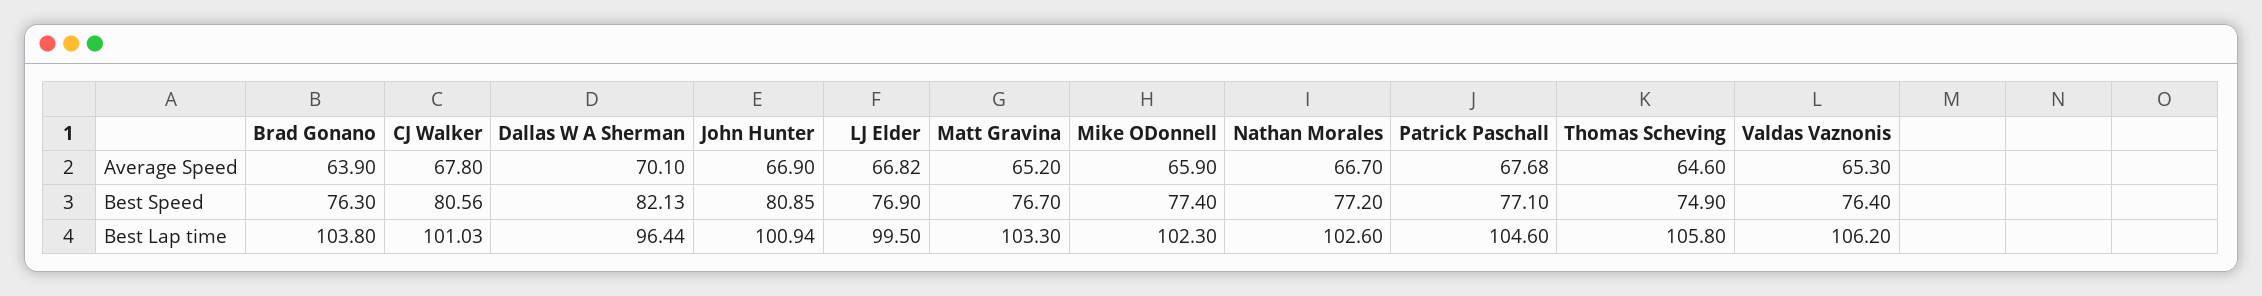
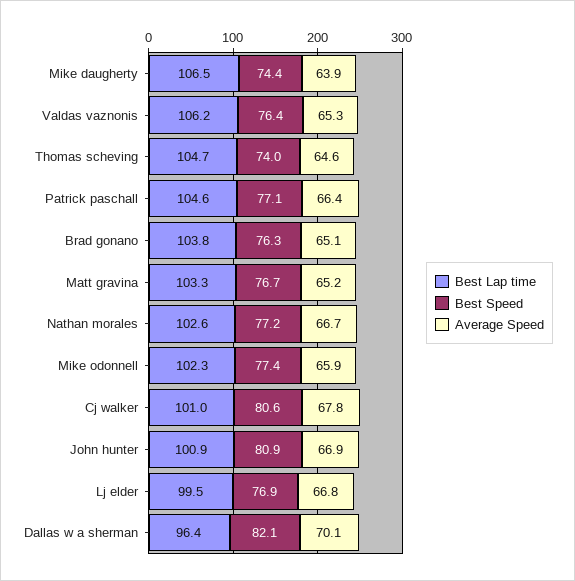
Average Speed, Brad Gonano: 63.9 -> 65.1
Average Speed, Patrick Paschall: 67.68 -> 66.4
Best Speed, Thomas Scheving: 74.9 -> 74
Best Lap time, Thomas Scheving: 105.8 -> 104.7
Best Lap time, Mike daugherty: none -> 106.5
Best Speed, Mike daugherty: none -> 74.4
Average Speed, Mike daugherty: none -> 63.9

